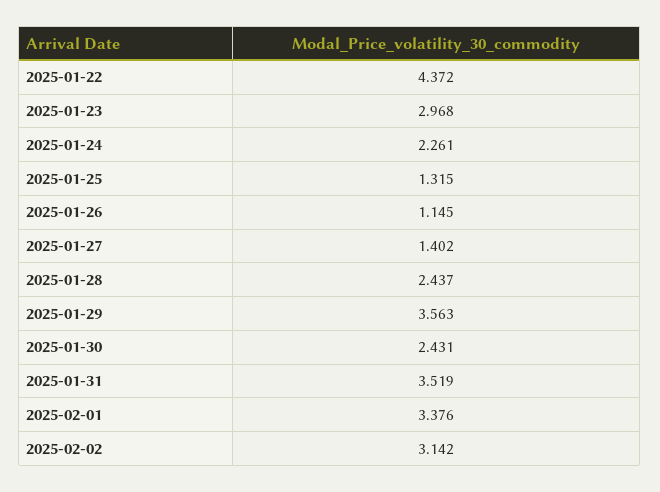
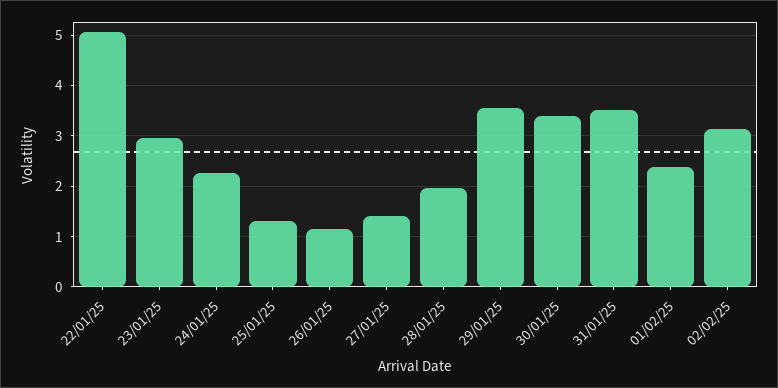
2025-01-22: 4.372 -> 5
2025-01-28: 2.437 -> 2
2025-01-30: 2.431 -> 3.4
2025-02-01: 3.376 -> 2.4

